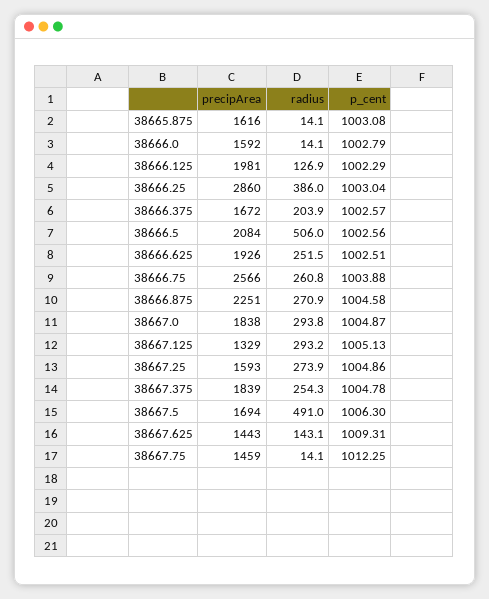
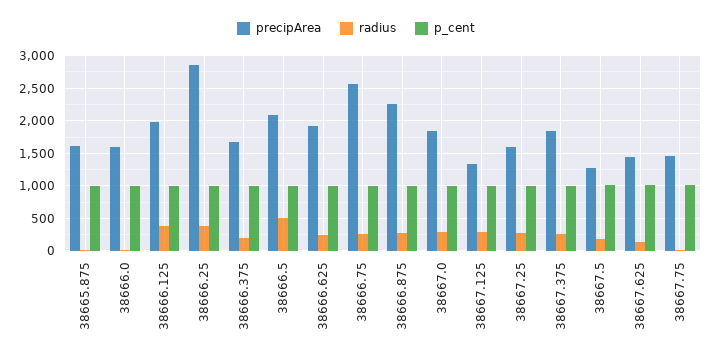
radius, 38666.125: 126.9 -> 400
precipArea, 38667.5: 1694 -> 1300
radius, 38667.5: 491 -> 200

